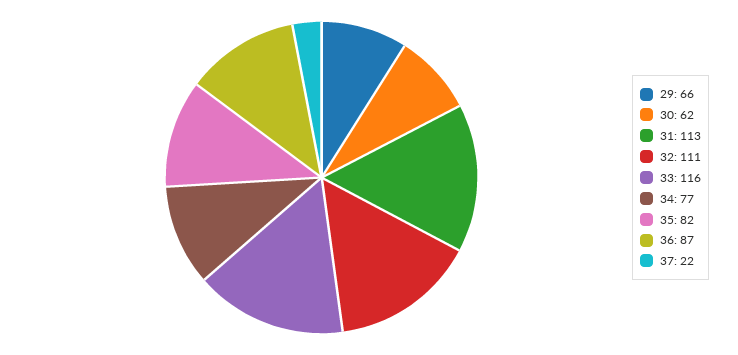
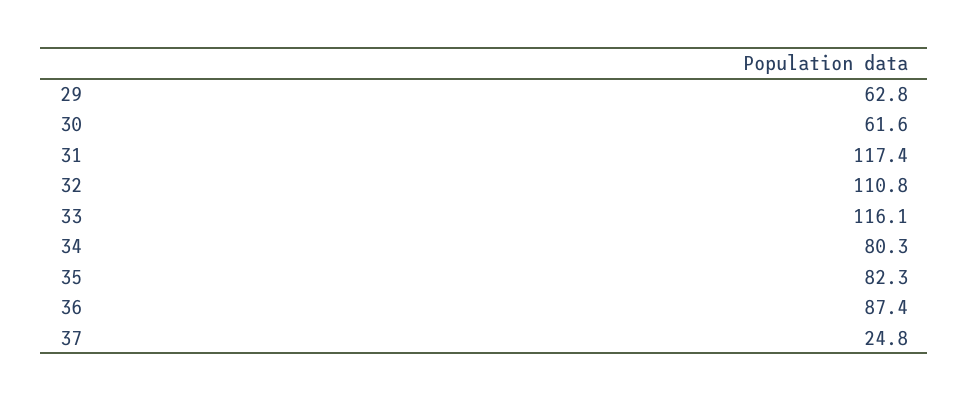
29: 66 -> 62.8
31: 113 -> 117.4
34: 77 -> 80.3
37: 22 -> 24.8

